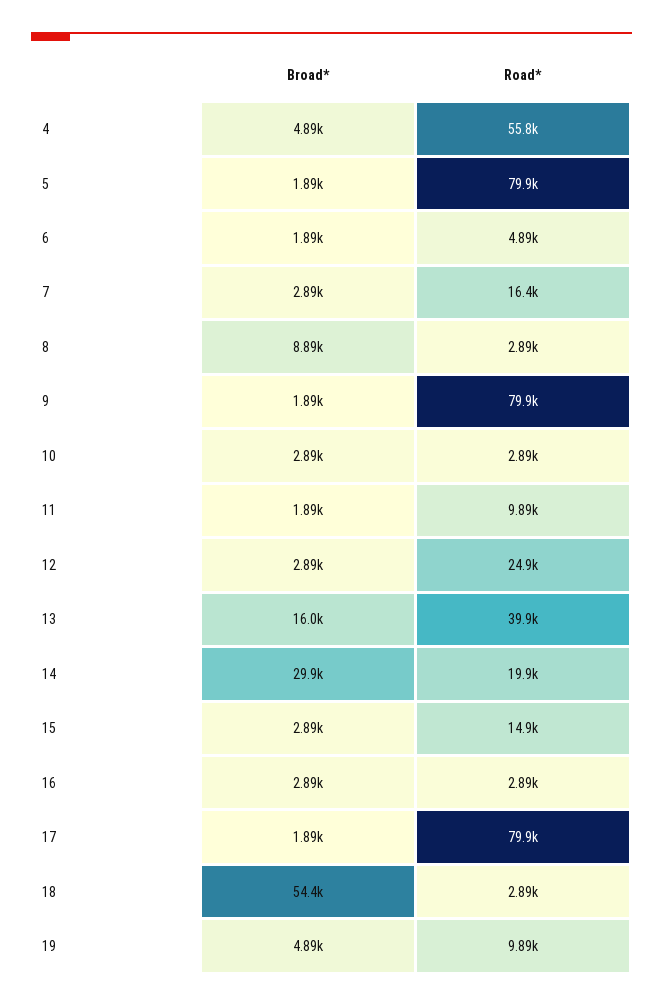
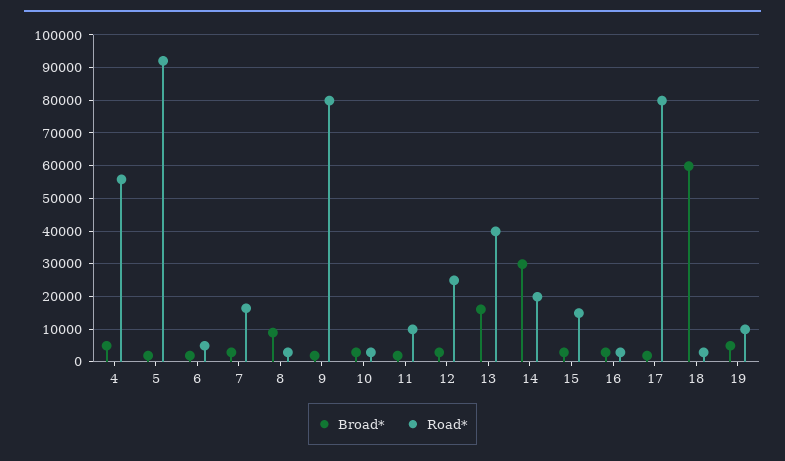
Road*, 5: 79900 -> 92000
Broad*, 18: 54400 -> 60000

